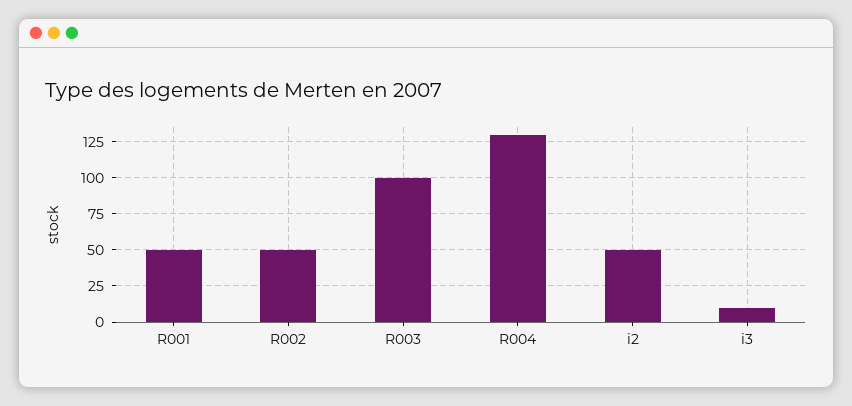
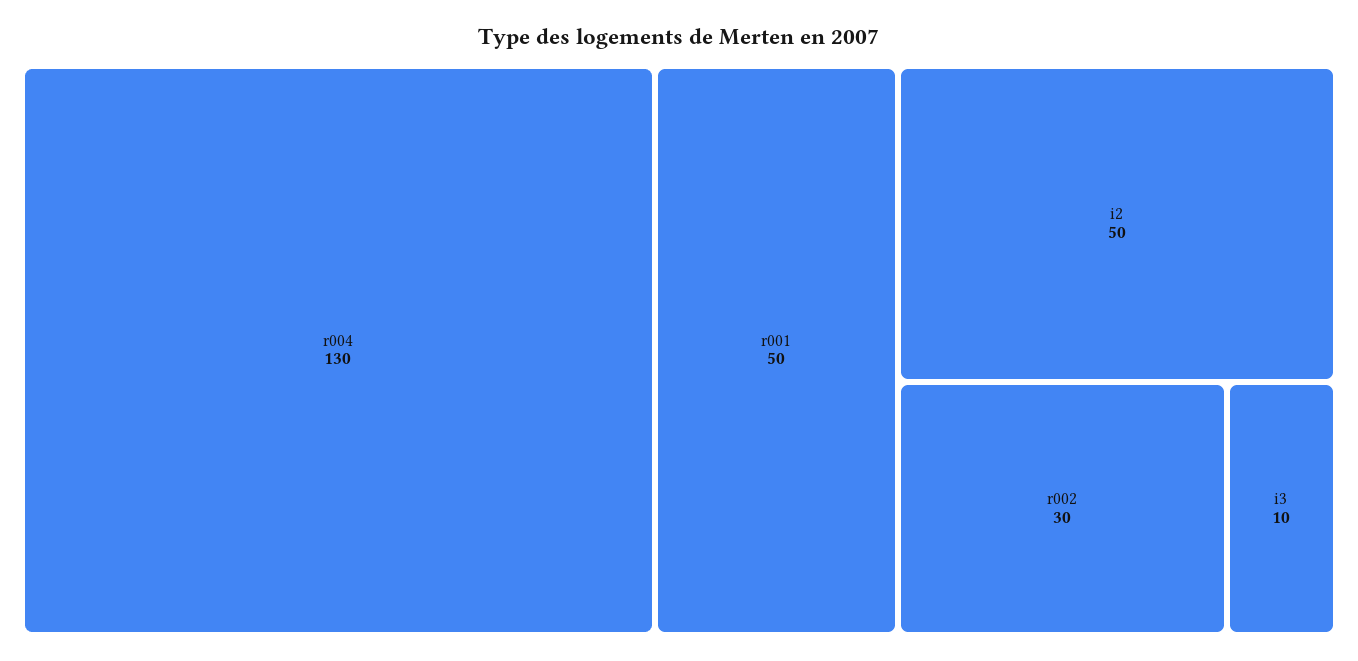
R002: 50 -> 30
R003: 100 -> none

